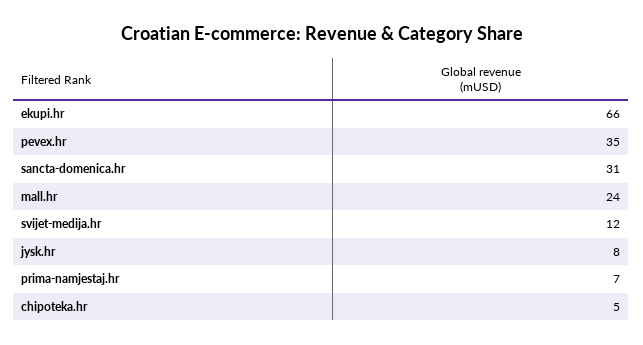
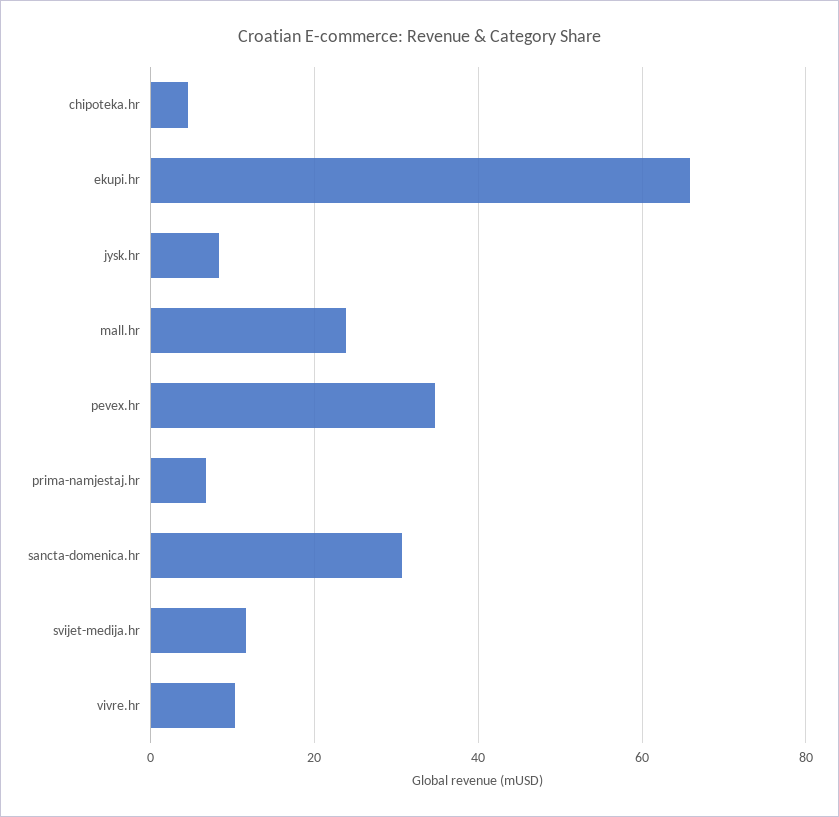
vivre.hr: none -> 10

